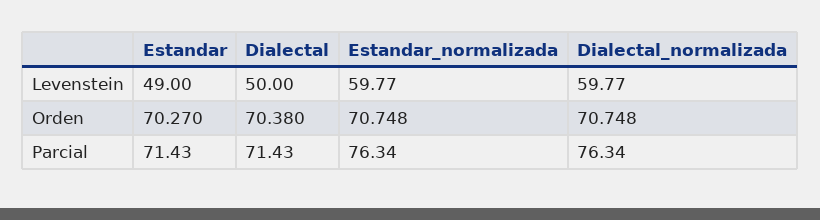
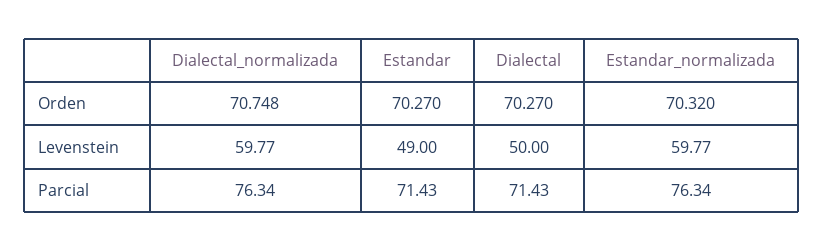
Dialectal, Orden: 70.38 -> 70.27
Estandar_normalizada, Orden: 70.748 -> 70.32

